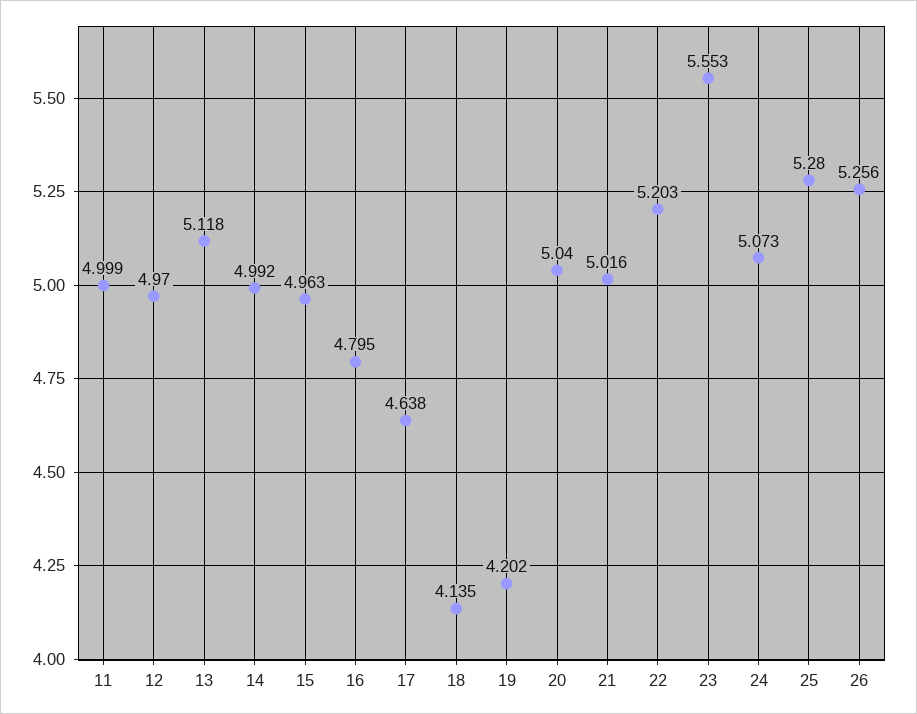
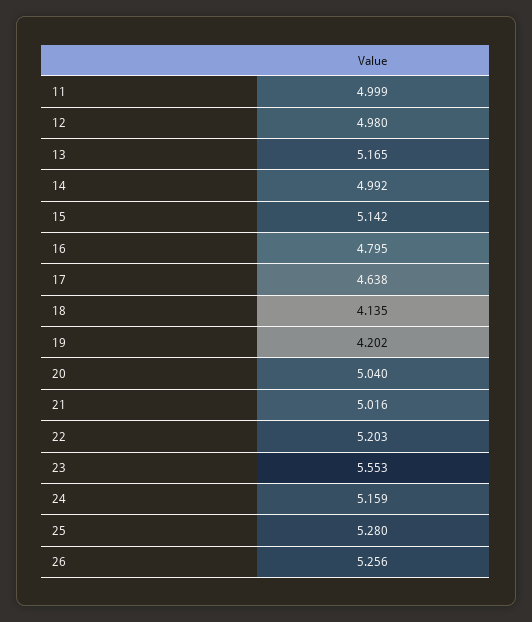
12: 4.97 -> 4.98
13: 5.118 -> 5.165
15: 4.963 -> 5.142
24: 5.073 -> 5.159

